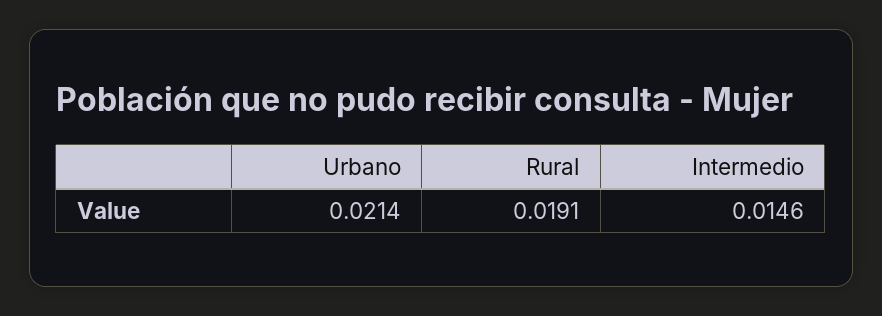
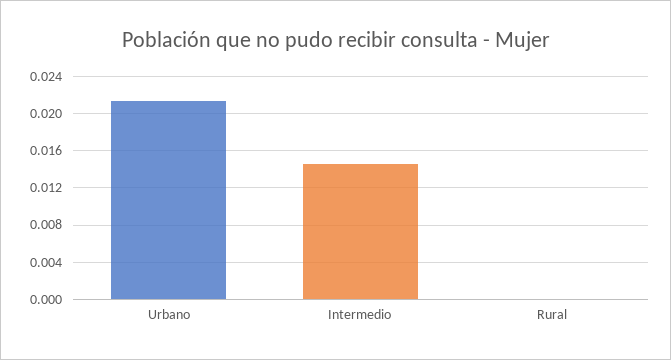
Rural: 0.0191 -> 0

